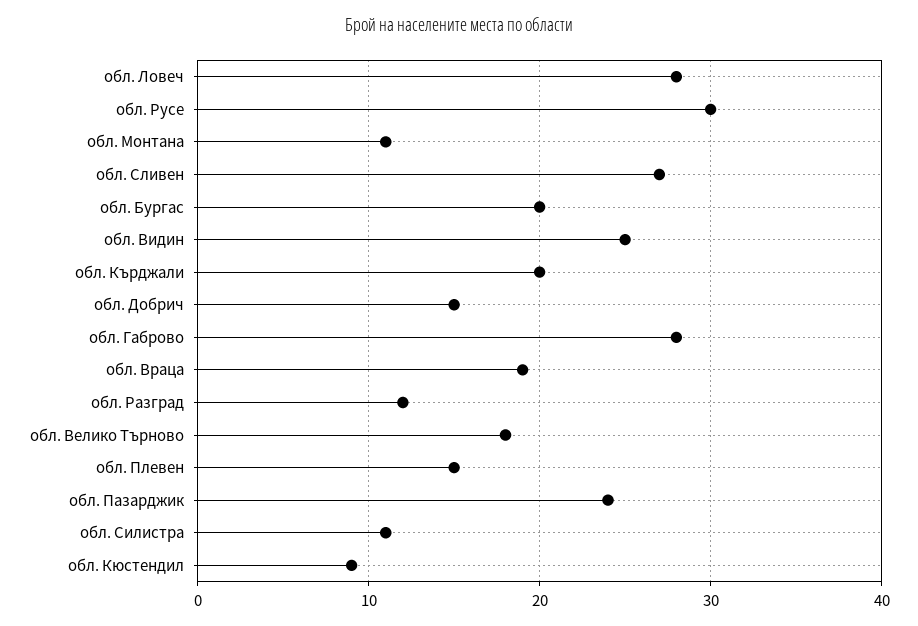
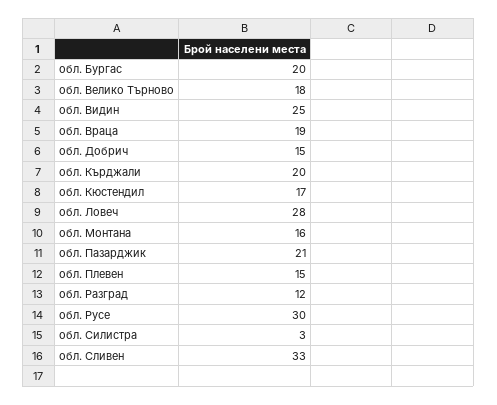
обл. Монтана: 11 -> 16
обл. Сливен: 27 -> 33
обл. Габрово: 28 -> none
обл. Пазарджик: 24 -> 21
обл. Силистра: 11 -> 3
обл. Кюстендил: 9 -> 17

